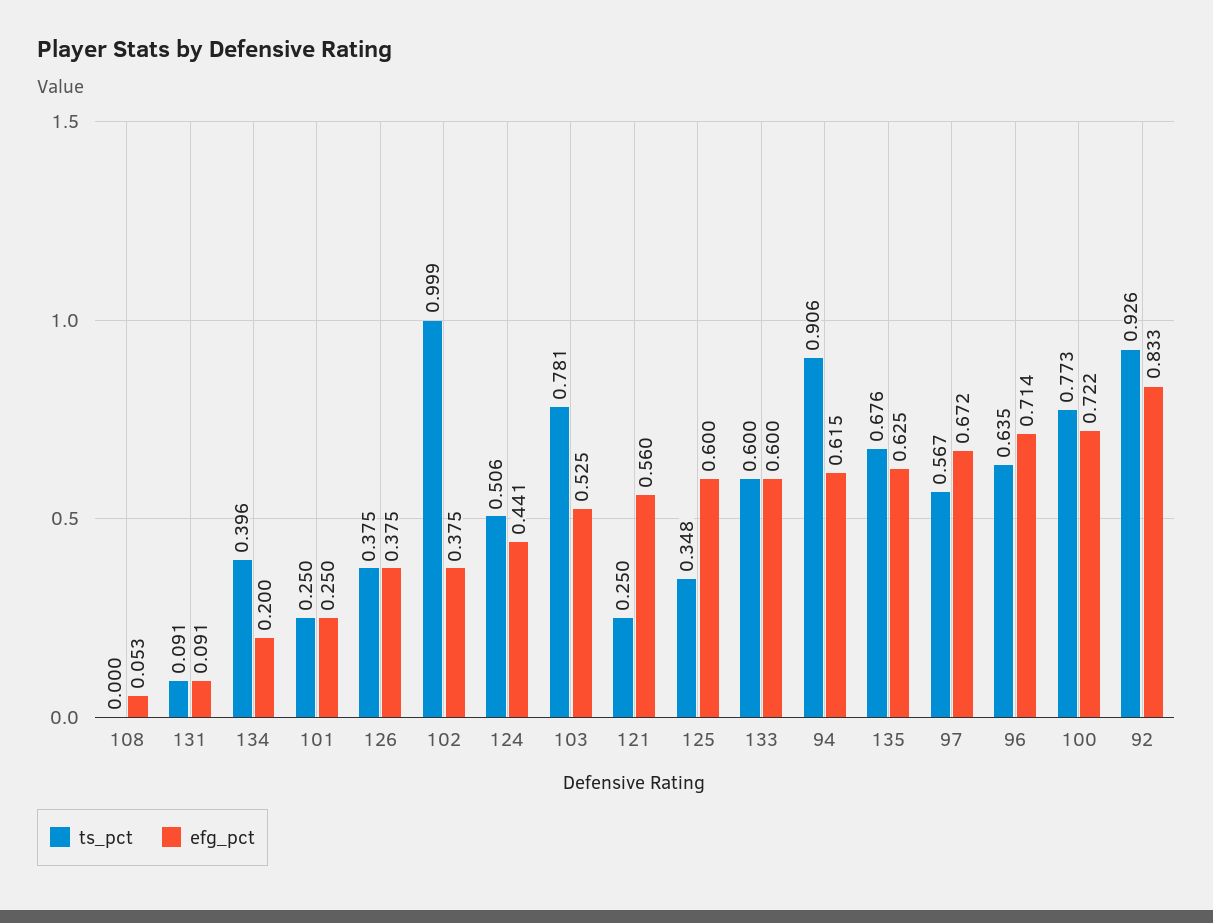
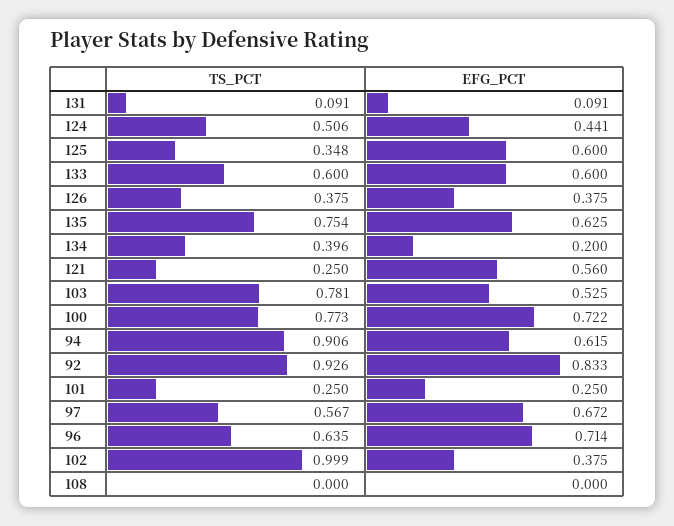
efg_pct, 108: 0.053 -> 0
ts_pct, 135: 0.676 -> 0.754

